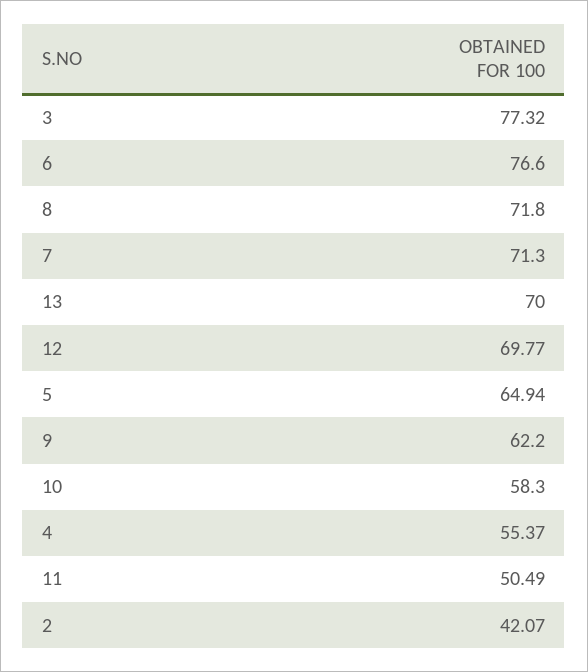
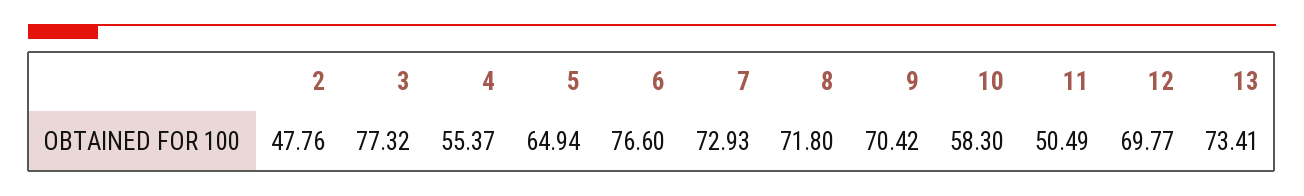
7: 71.3 -> 72.93
13: 70 -> 73.41
9: 62.2 -> 70.42
2: 42.07 -> 47.76

